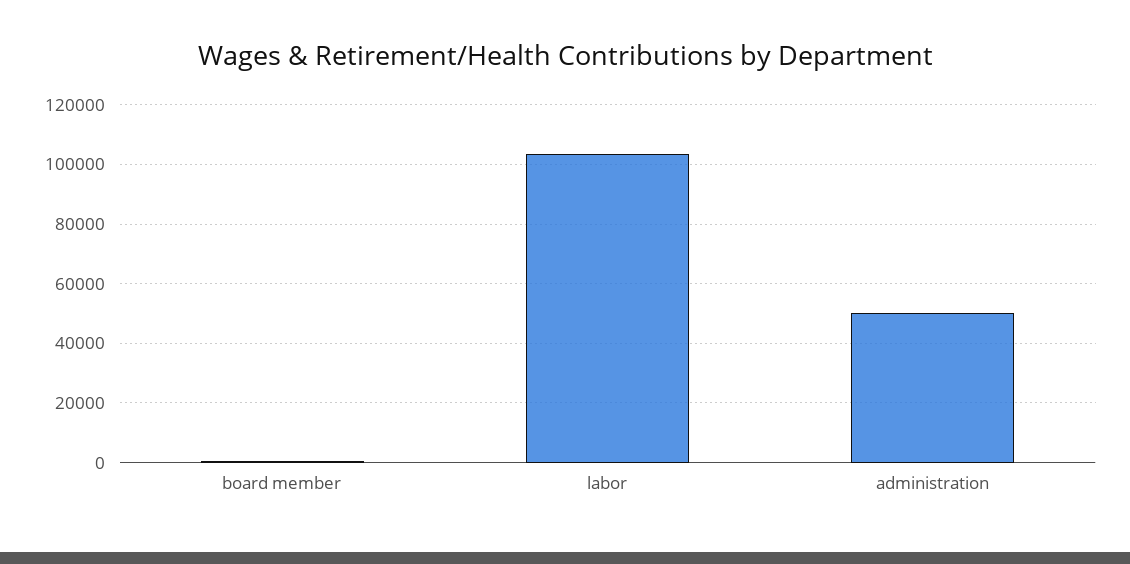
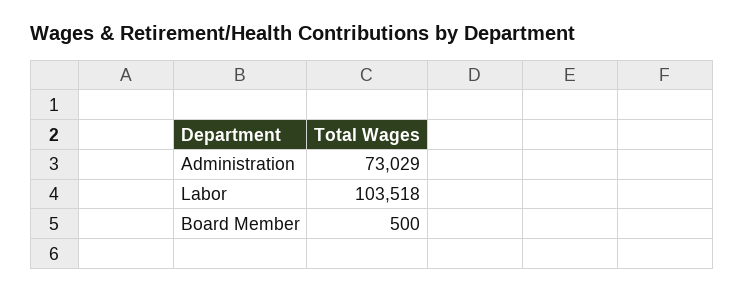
administration: 50000 -> 73029

